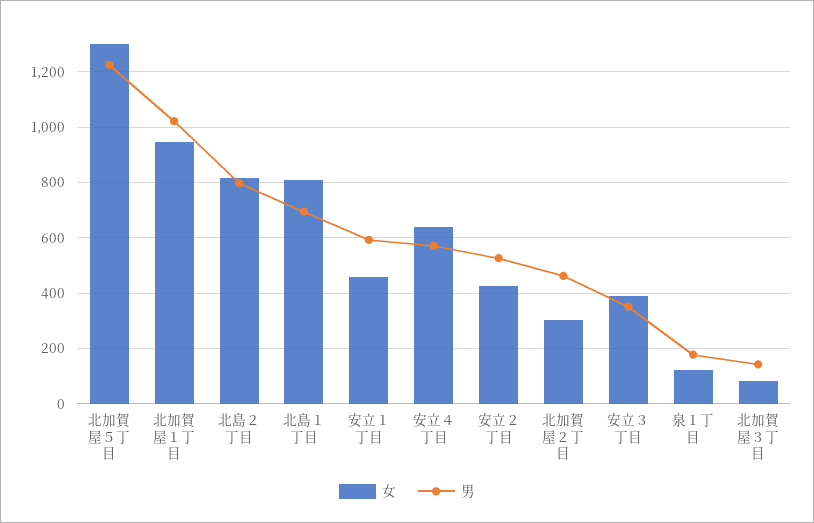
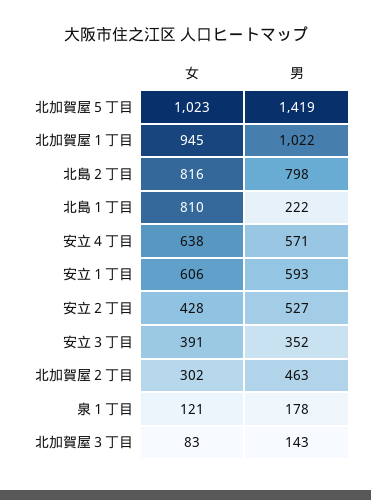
女, 北加賀屋５丁目: 1300 -> 1023
男, 北加賀屋５丁目: 1225 -> 1419
男, 北島１丁目: 700 -> 222
女, 安立１丁目: 450 -> 606

